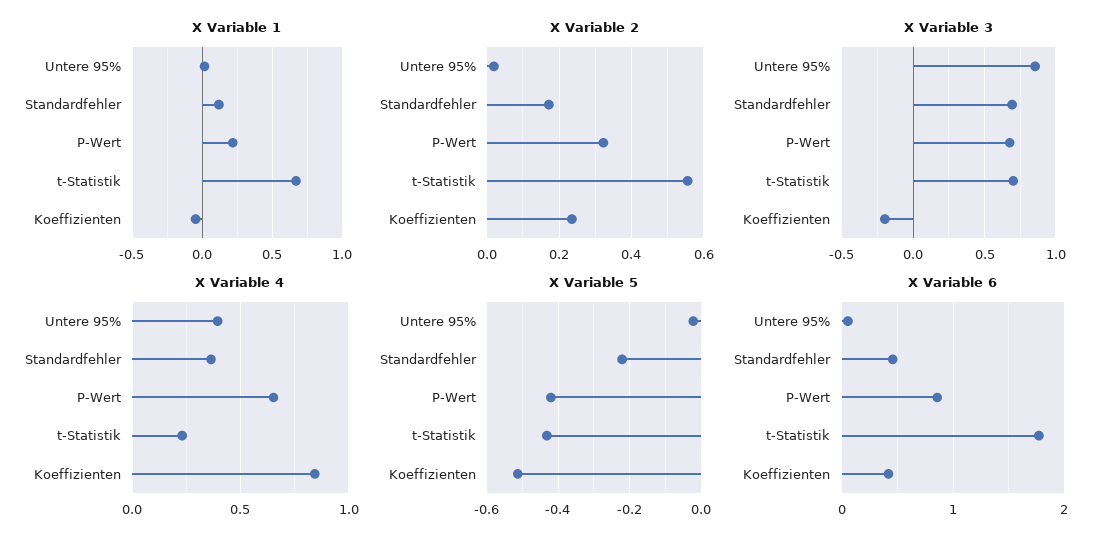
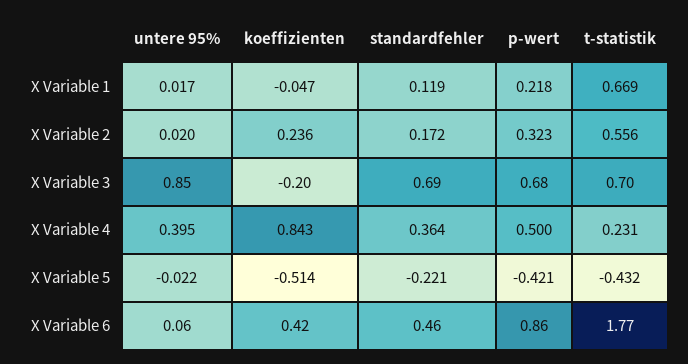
X Variable 4, P-Wert: 0.65 -> 0.5

